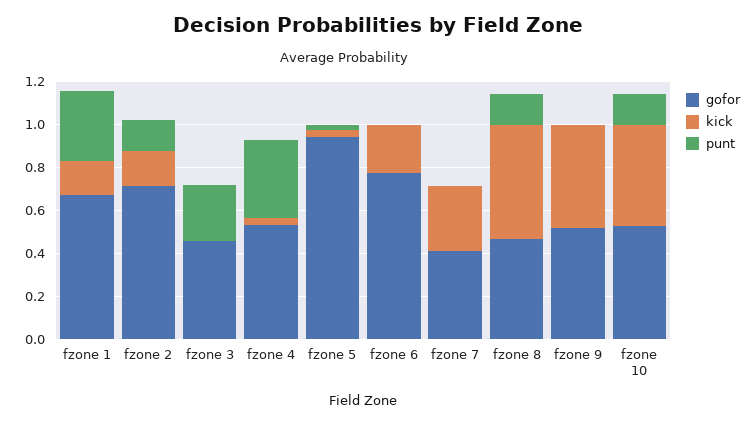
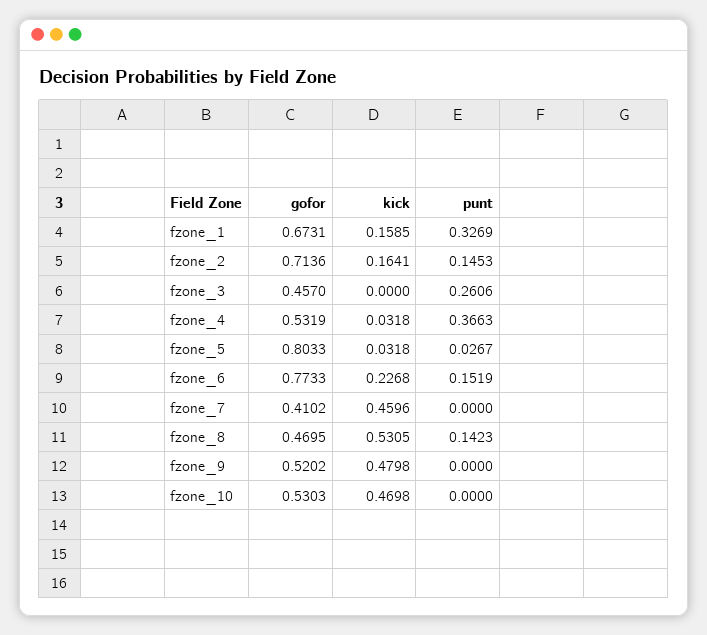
gofor, fzone 5: 0.95 -> 0.8033
punt, fzone 6: 0 -> 0.1519
kick, fzone 7: 0.3 -> 0.4596
punt, fzone 10: 0.15 -> 0

